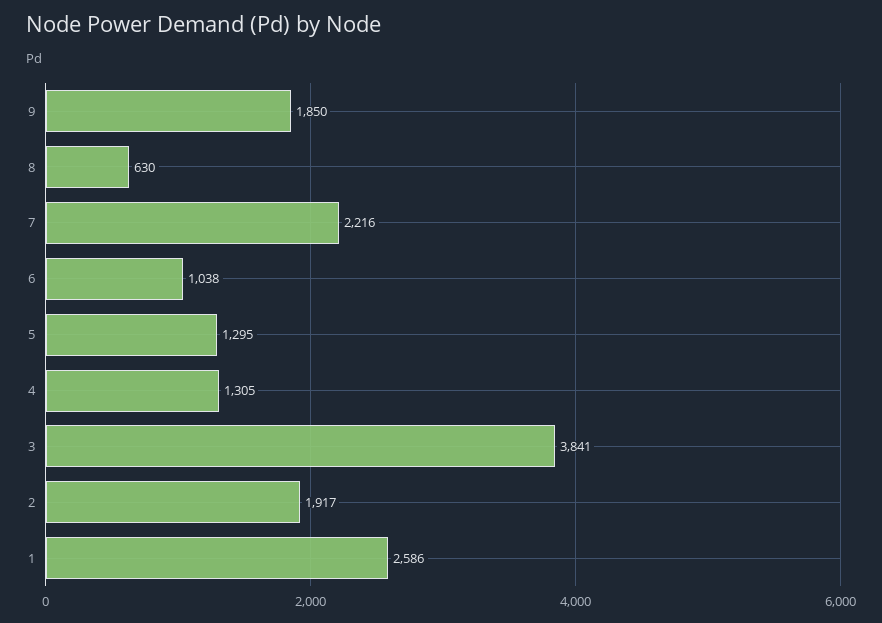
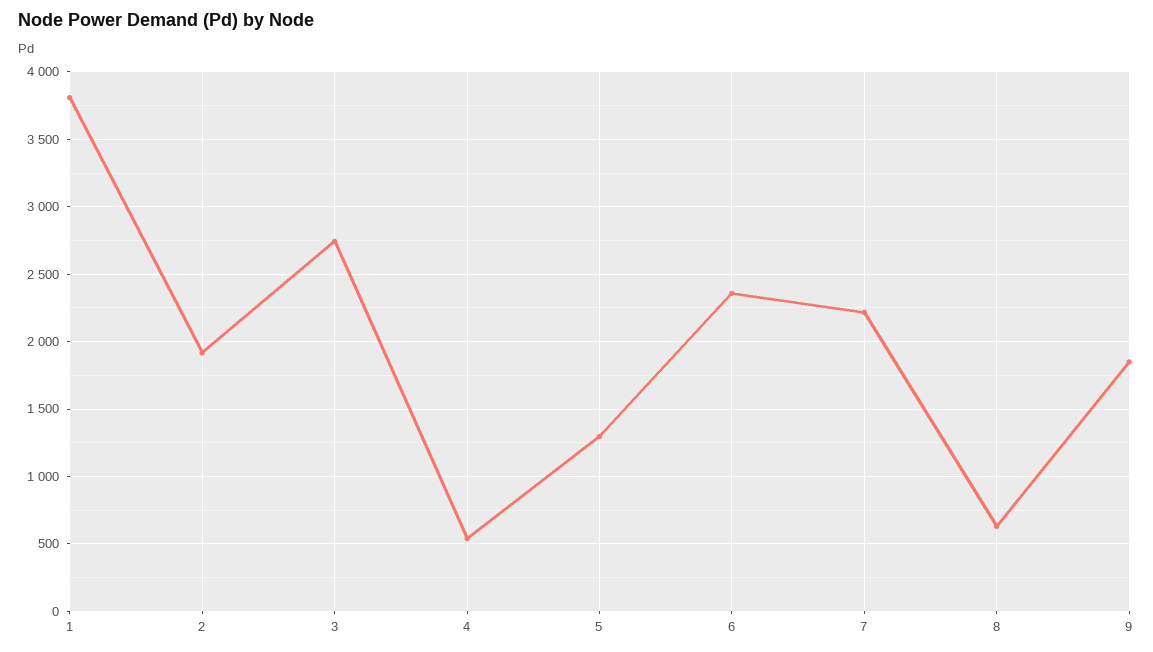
6: 1038 -> 2350
4: 1305 -> 550
3: 3841 -> 2750
1: 2586 -> 3800

